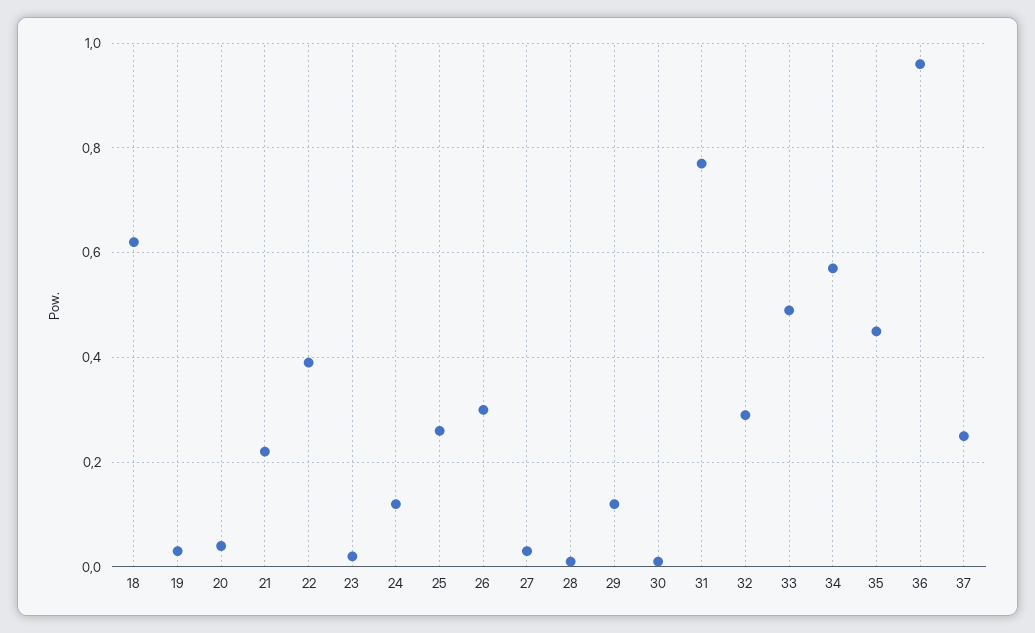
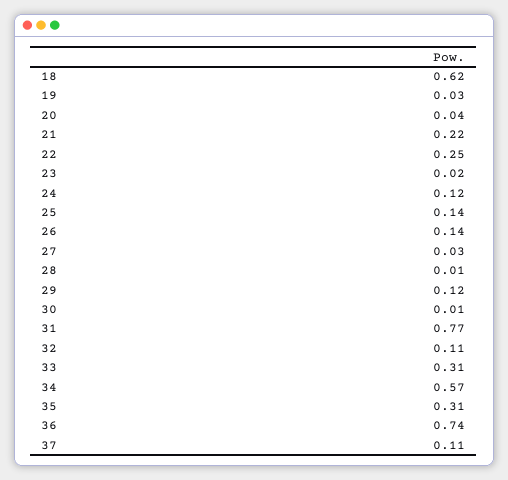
22: 0.4 -> 0.25
25: 0.25 -> 0.14
26: 0.3 -> 0.14
32: 0.3 -> 0.11
33: 0.5 -> 0.31
35: 0.45 -> 0.31
36: 0.95 -> 0.74
37: 0.25 -> 0.11

